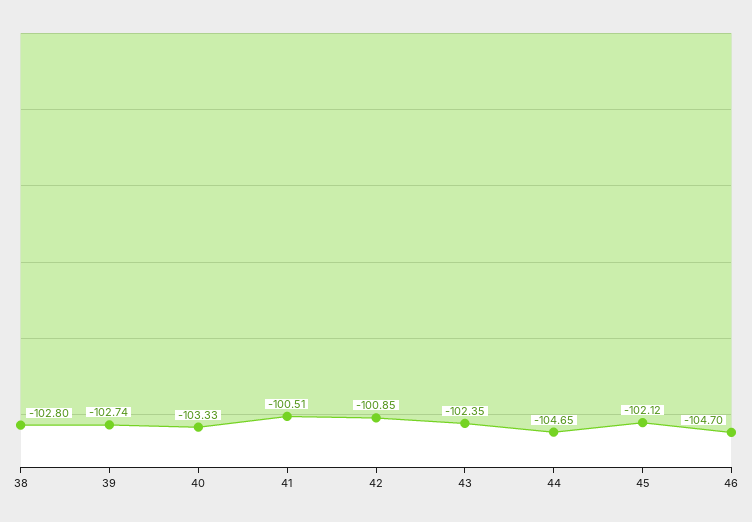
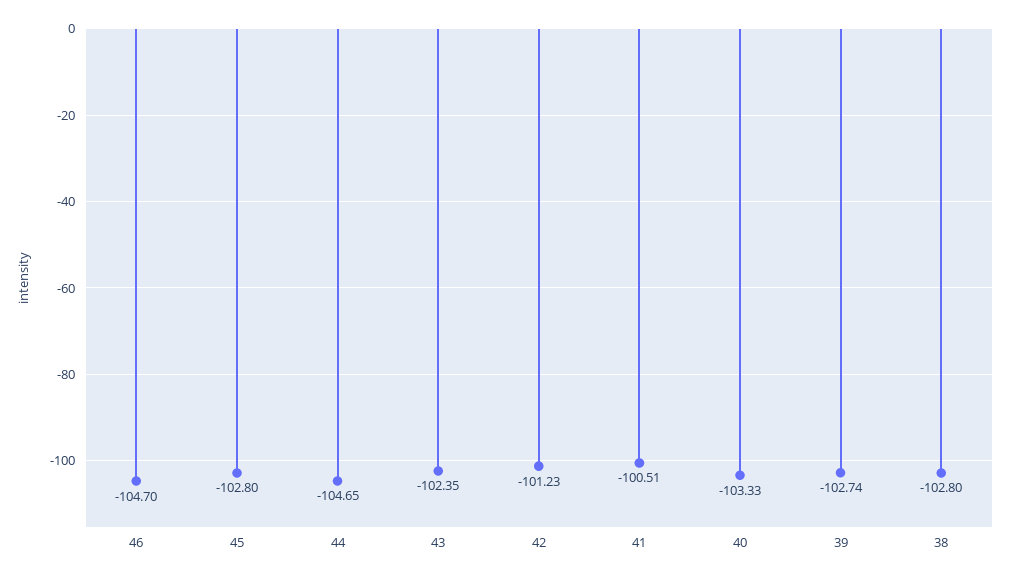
42: -100.85 -> -101.23
45: -102.12 -> -102.8

